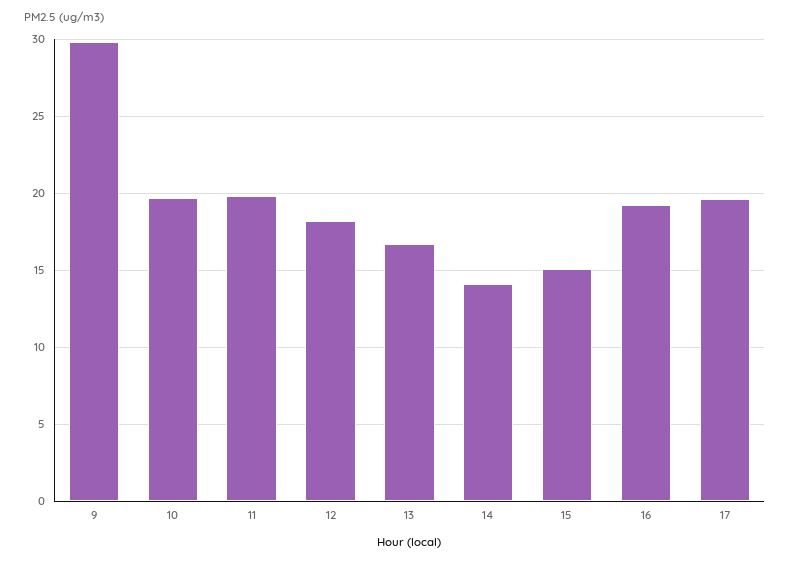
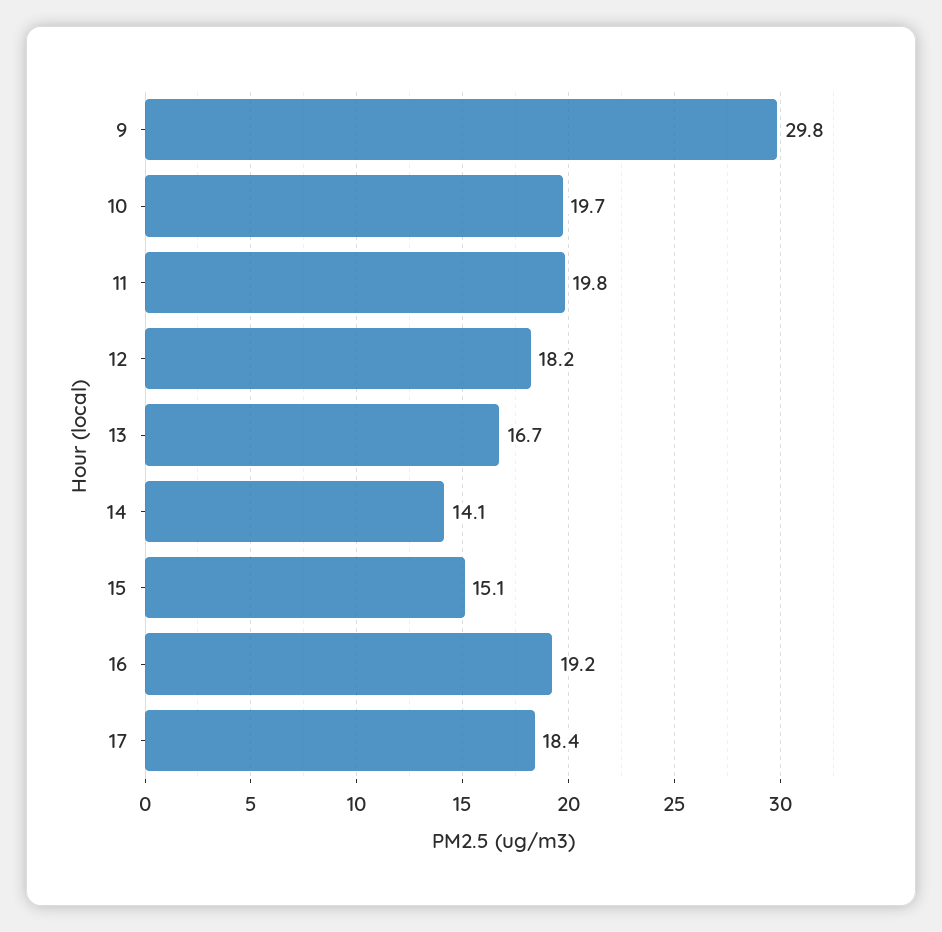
17: 19.5 -> 18.4

